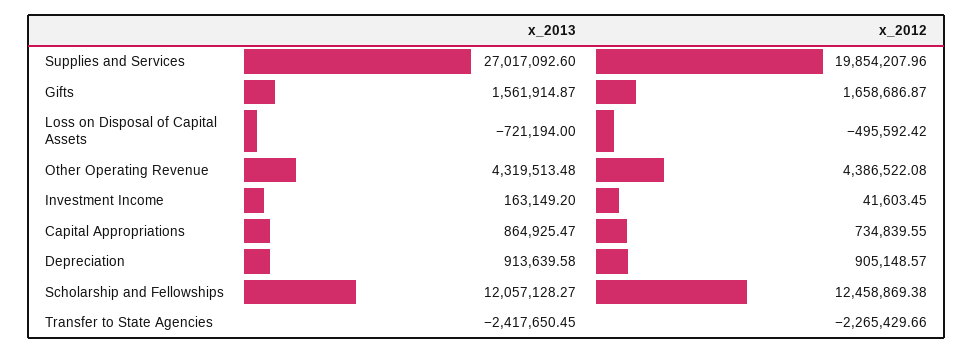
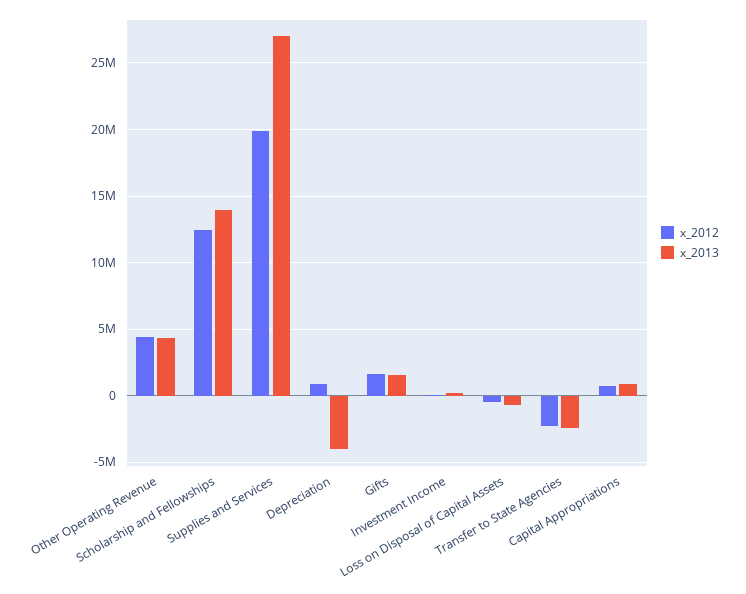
x_2013, Depreciation: 913639.58 -> -4000000
x_2013, Scholarship and Fellowships: 12057128.27 -> 14000000

